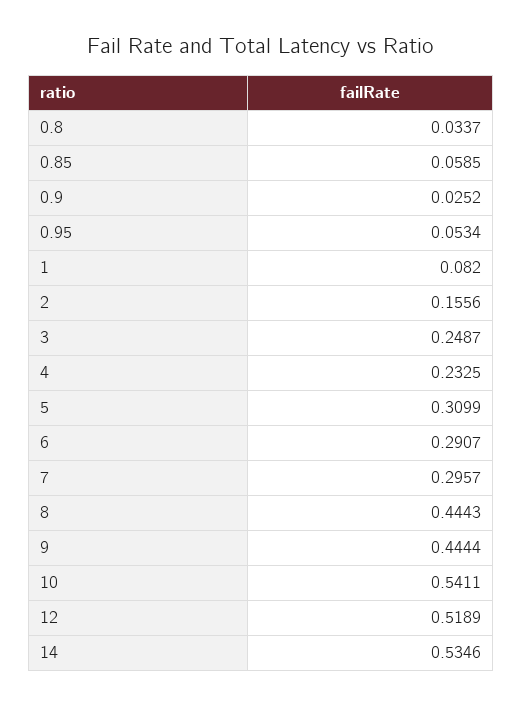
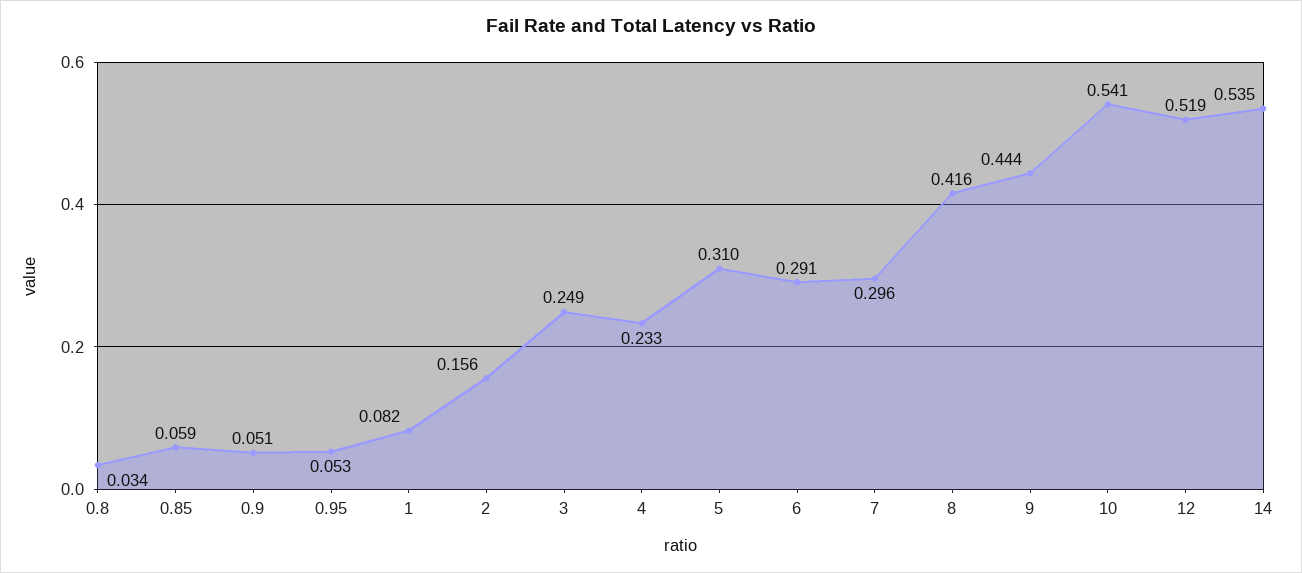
0.9: 0.0252 -> 0.051
8: 0.4443 -> 0.416

